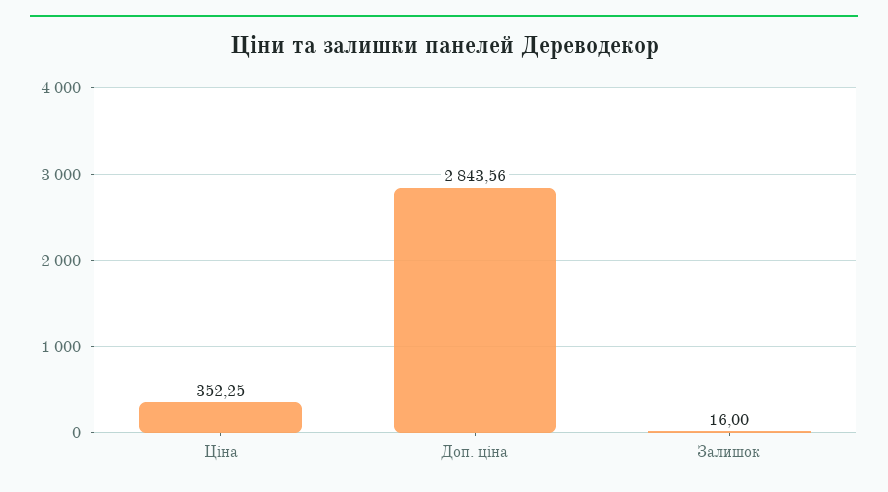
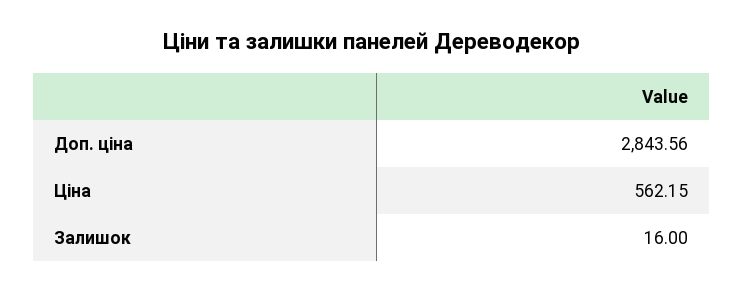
Ціна: 352.25 -> 562.15

